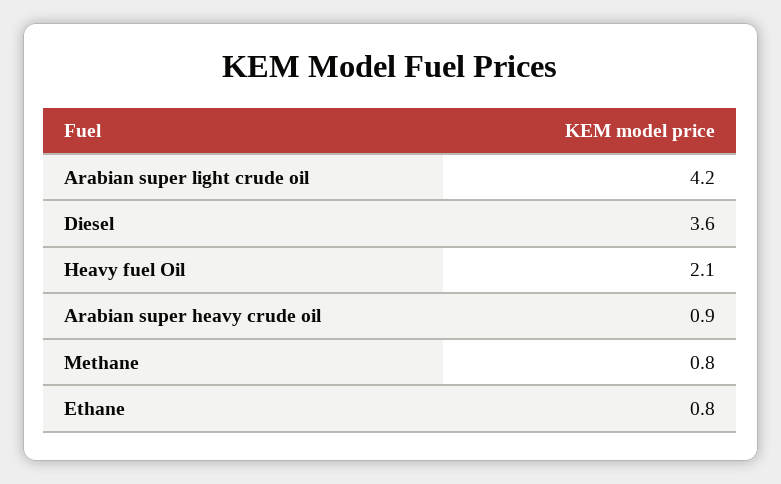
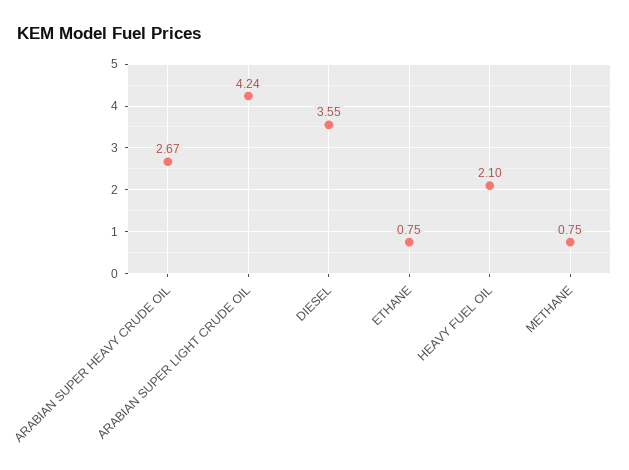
Arabian super heavy crude oil: 0.9 -> 2.67

